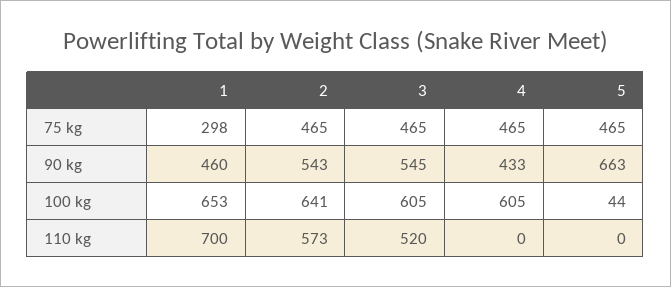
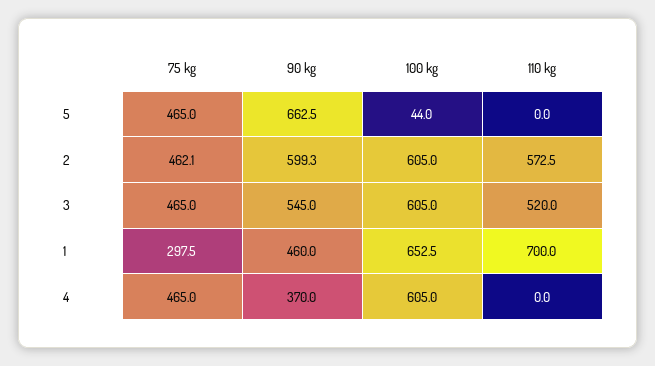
2, 75 kg: 465 -> 462.1
2, 90 kg: 543 -> 599.3
4, 90 kg: 433 -> 370
2, 100 kg: 641 -> 605

